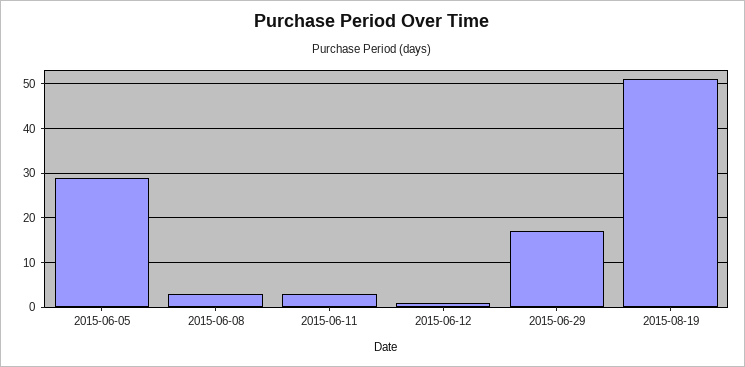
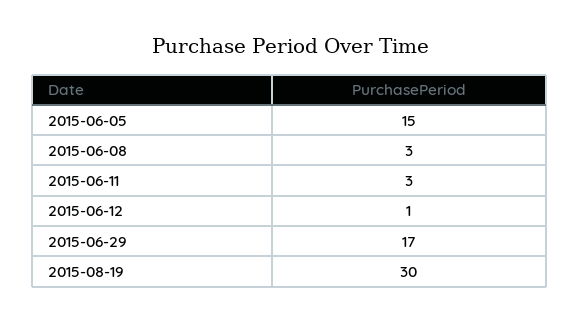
2015-06-05: 30 -> 15
2015-08-19: 50 -> 30

